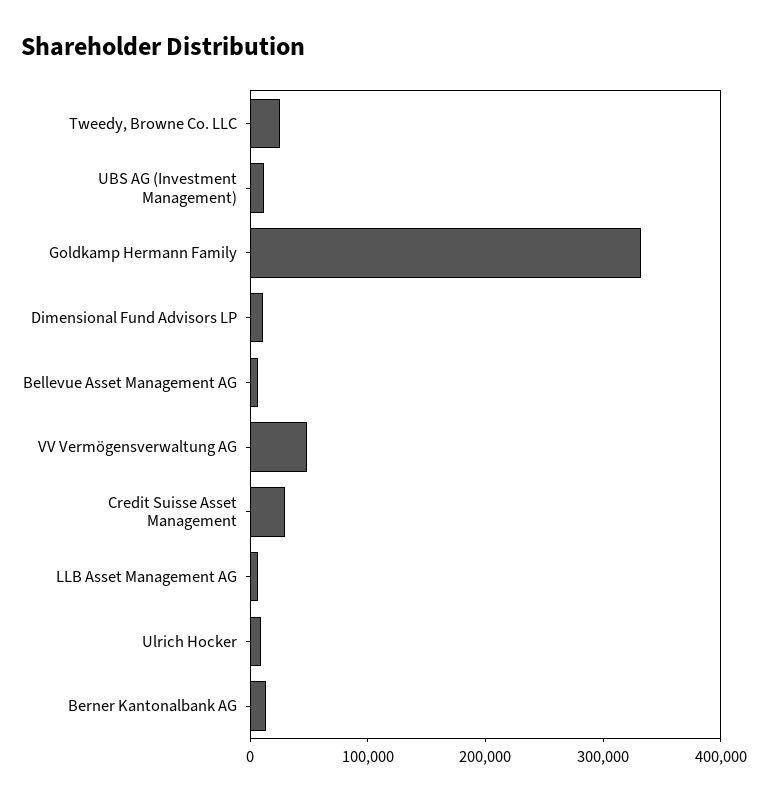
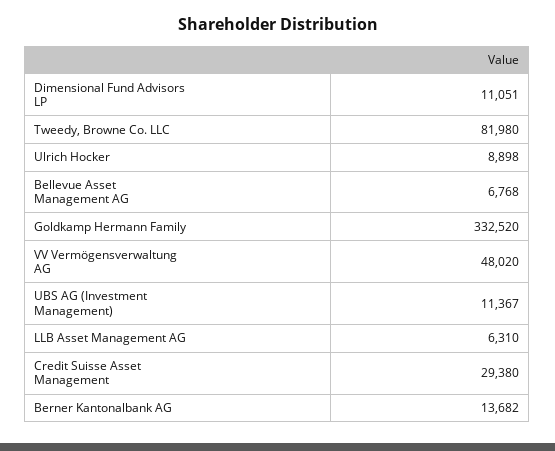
Tweedy, Browne Co. LLC: 20000 -> 81980

